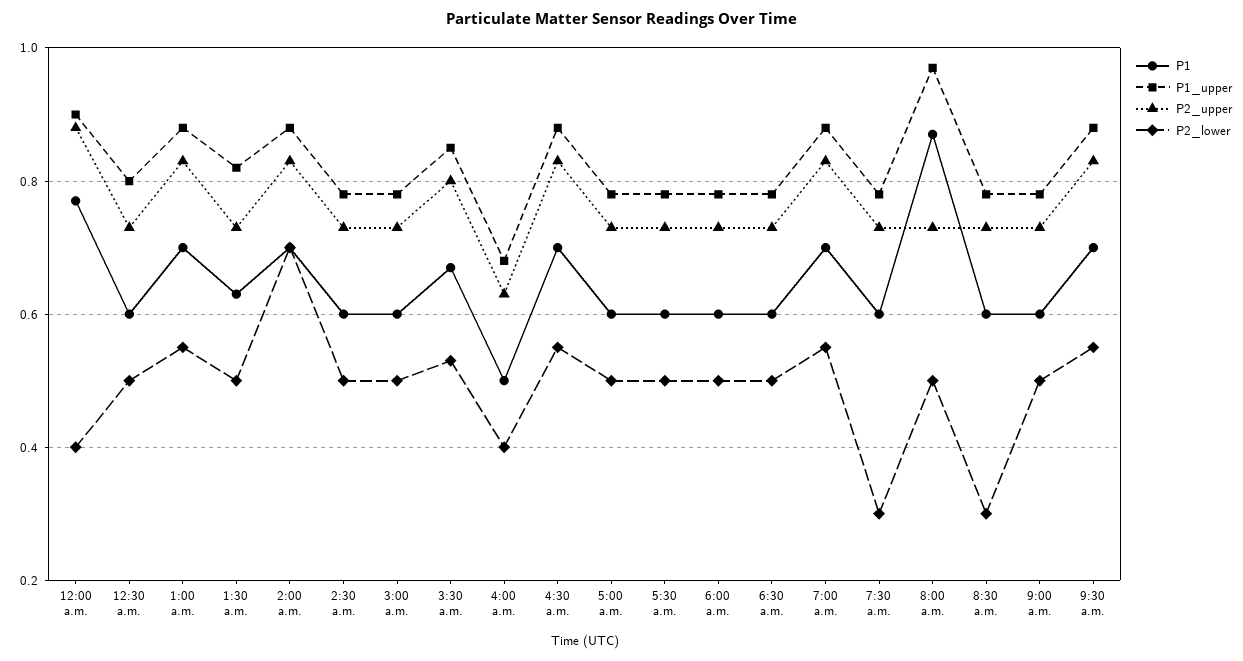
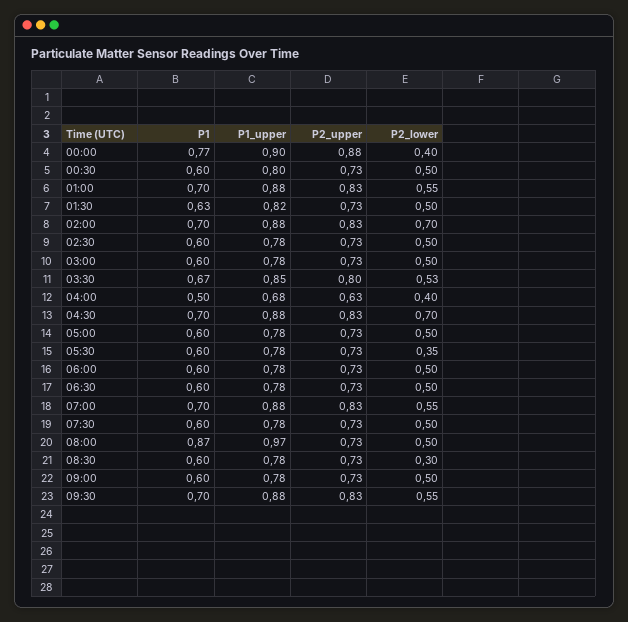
P2_lower, 4:30 a.m.: 0.55 -> 0.7
P2_lower, 5:30 a.m.: 0.5 -> 0.35
P2_lower, 7:30 a.m.: 0.3 -> 0.5

